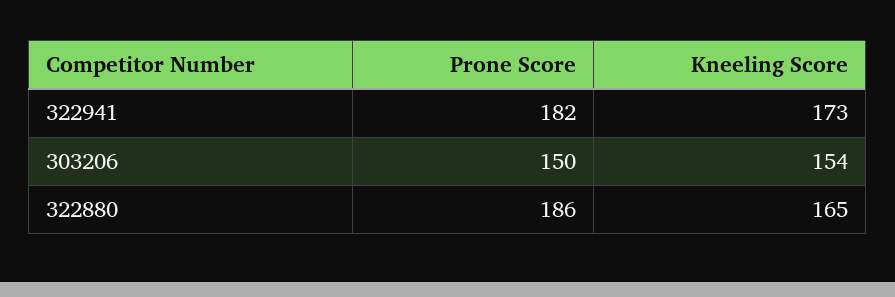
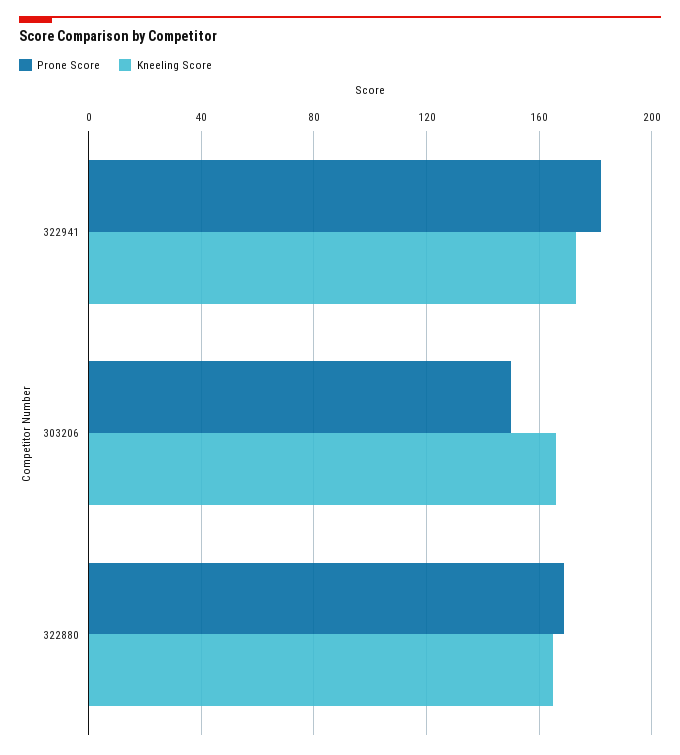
Kneeling Score, 303206: 154 -> 165
Prone Score, 322880: 186 -> 170

